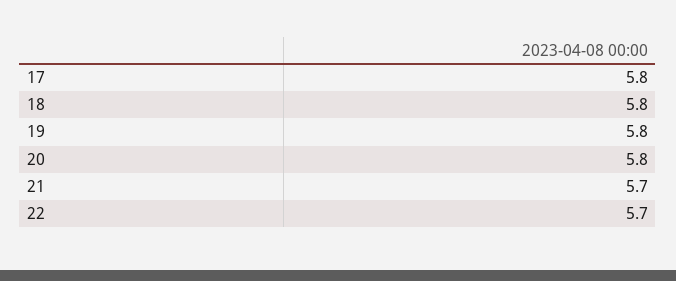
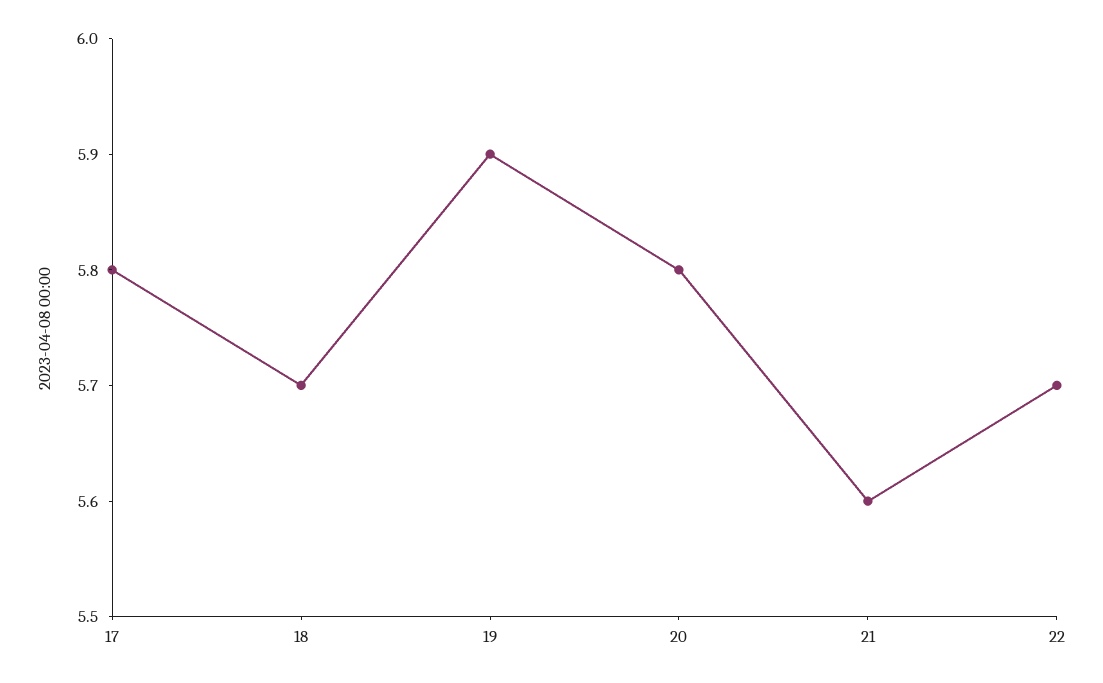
18: 5.8 -> 5.7
19: 5.8 -> 5.9
21: 5.7 -> 5.6

